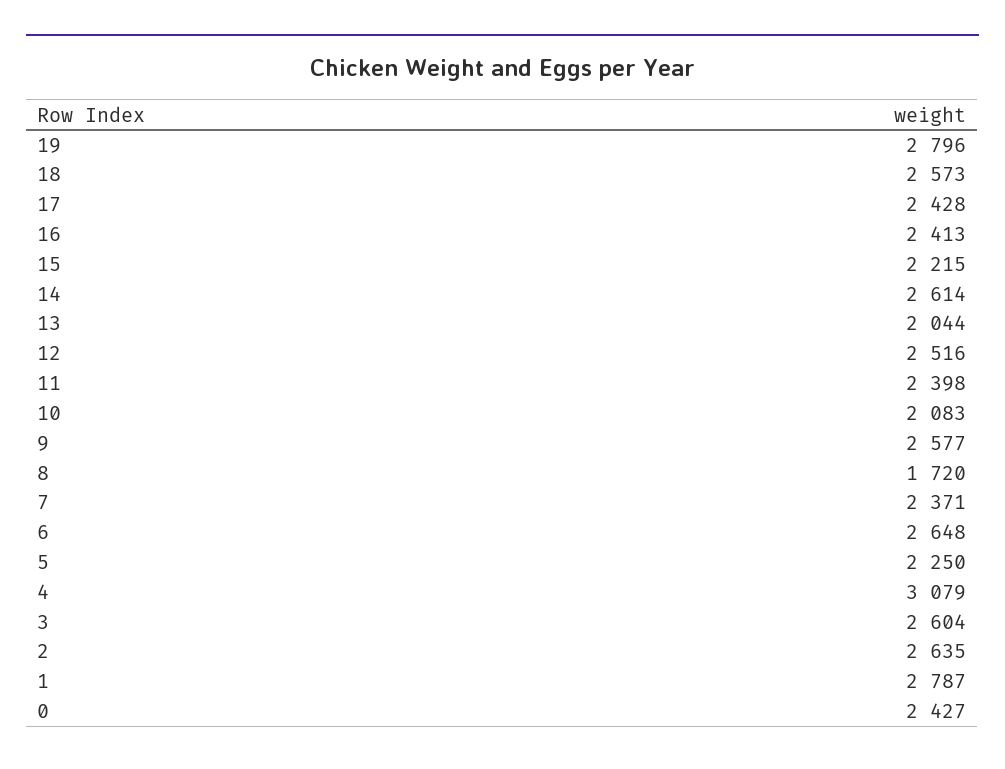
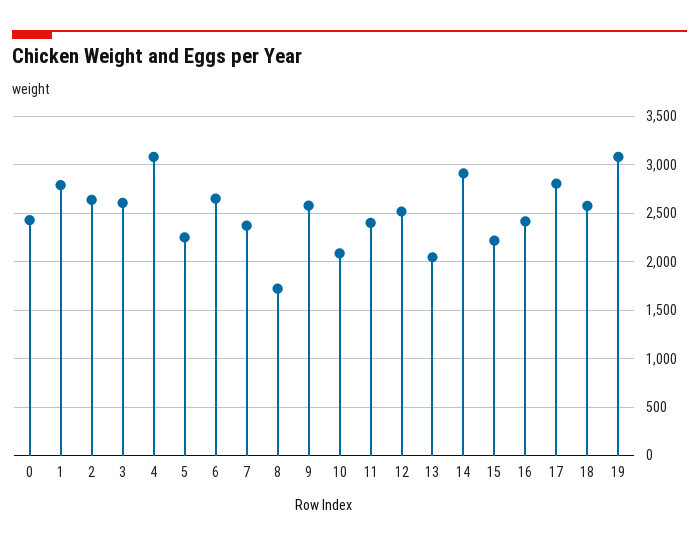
19: 2796 -> 3100
17: 2428 -> 2800
14: 2614 -> 2900

